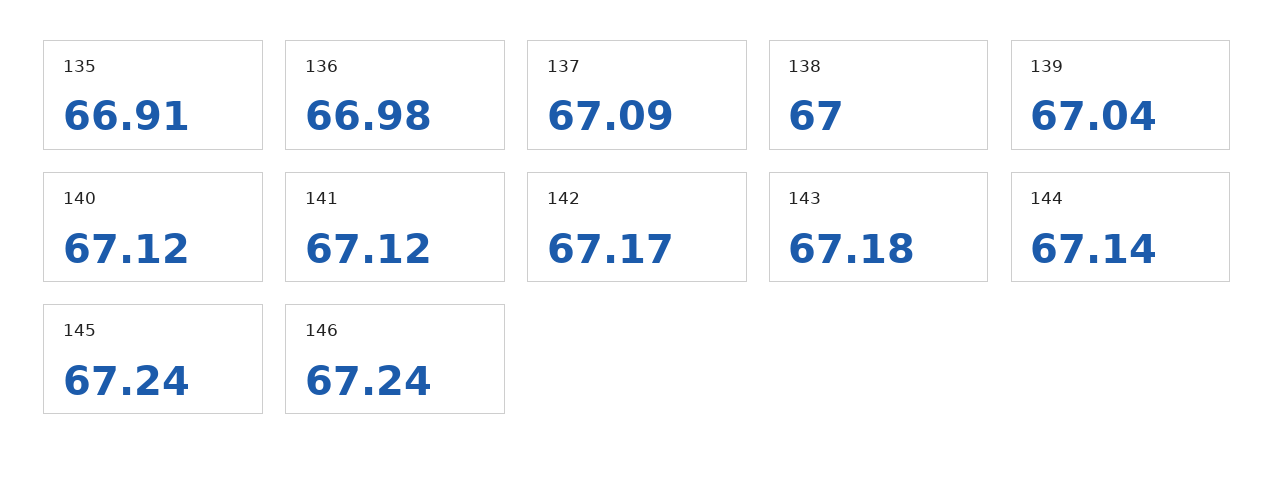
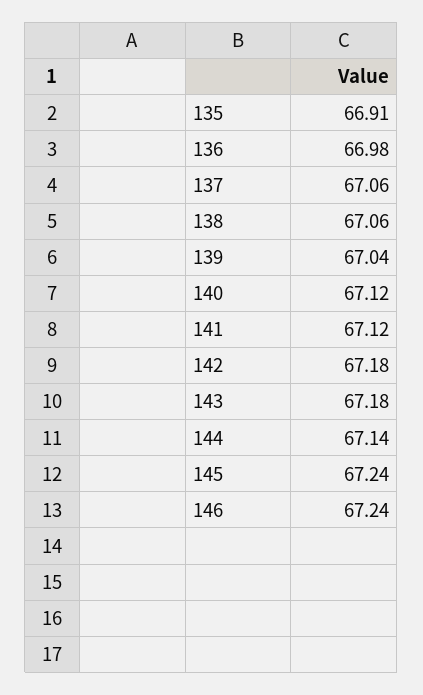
137: 67.09 -> 67.06
138: 67 -> 67.06
142: 67.17 -> 67.18

